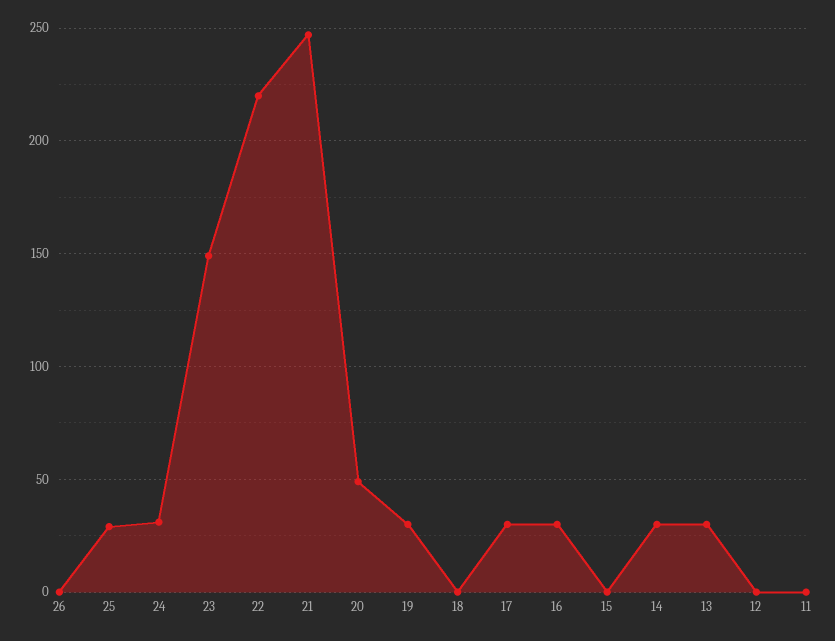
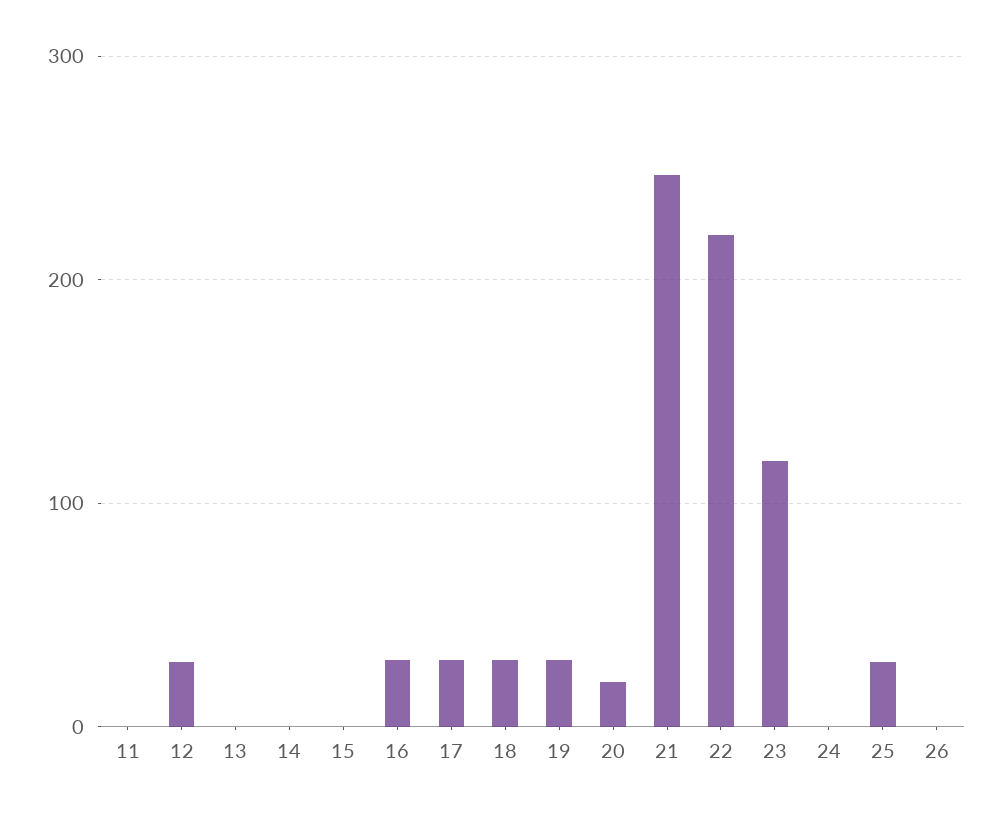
24: 30 -> 0
23: 150 -> 120
20: 50 -> 20
18: 0 -> 30
14: 30 -> 0
13: 30 -> 0
12: 0 -> 30

